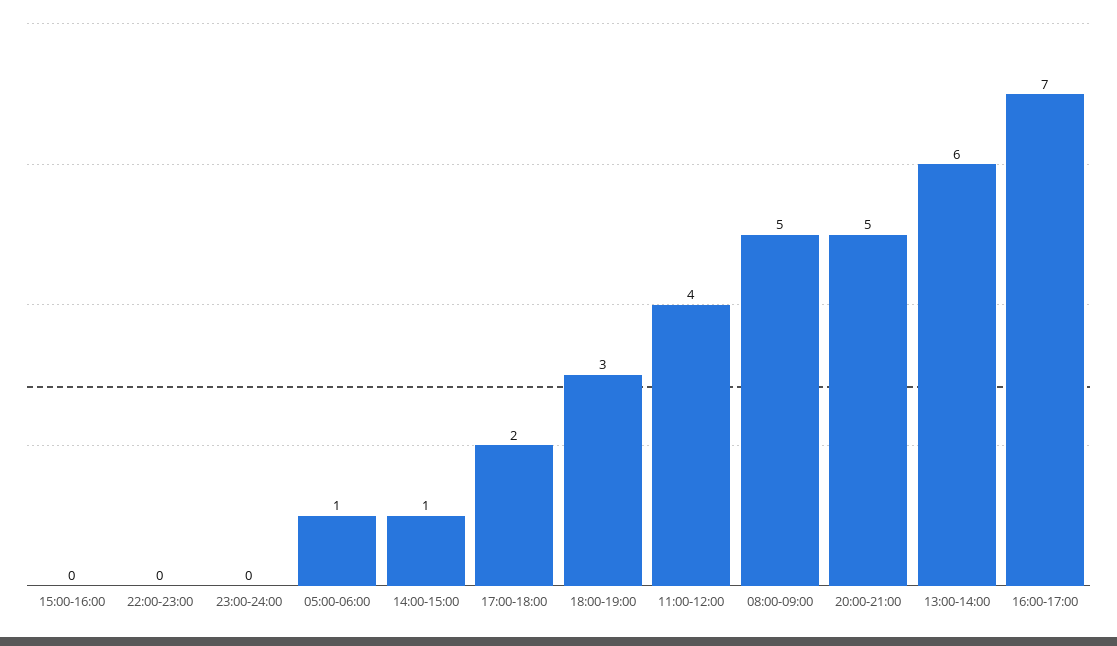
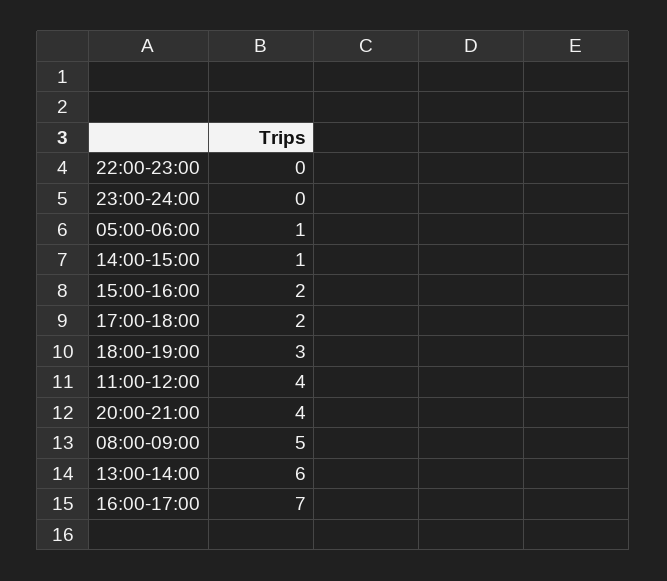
15:00-16:00: 0 -> 2
20:00-21:00: 5 -> 4

